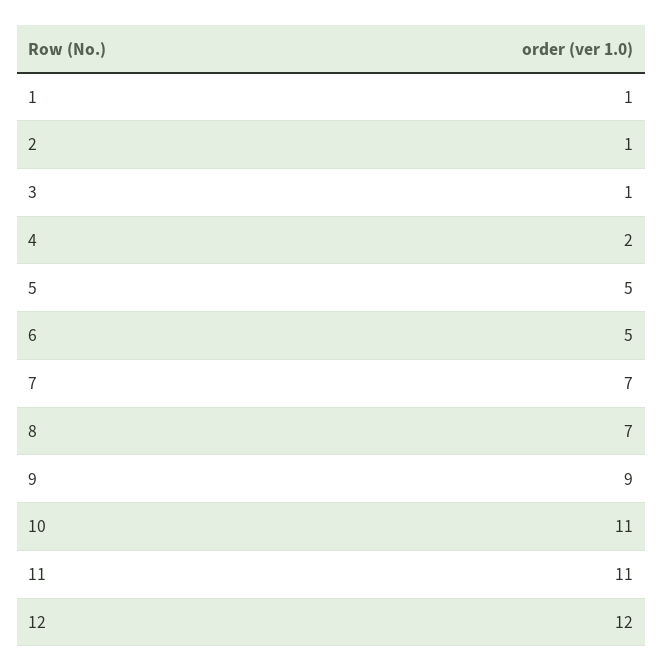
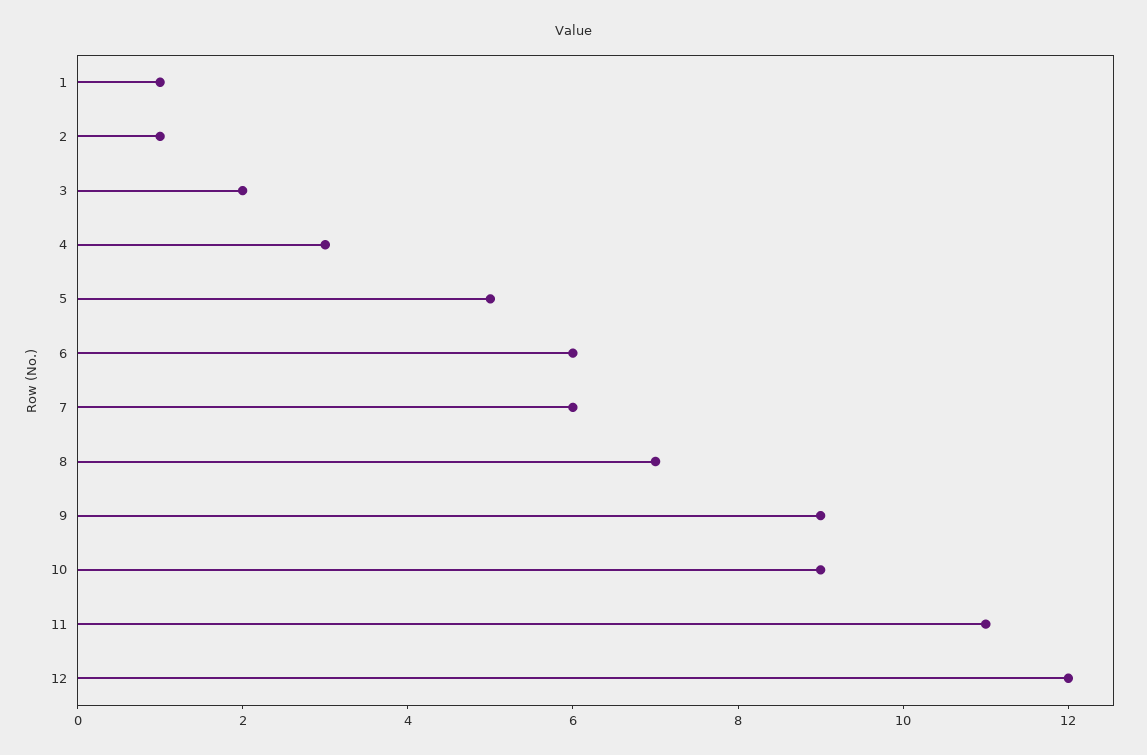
3: 1 -> 2
4: 2 -> 3
6: 5 -> 6
7: 7 -> 6
10: 11 -> 9

